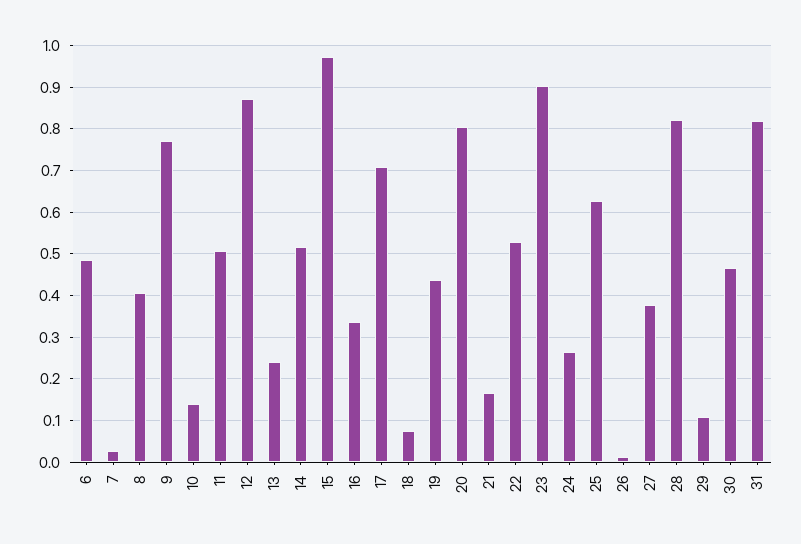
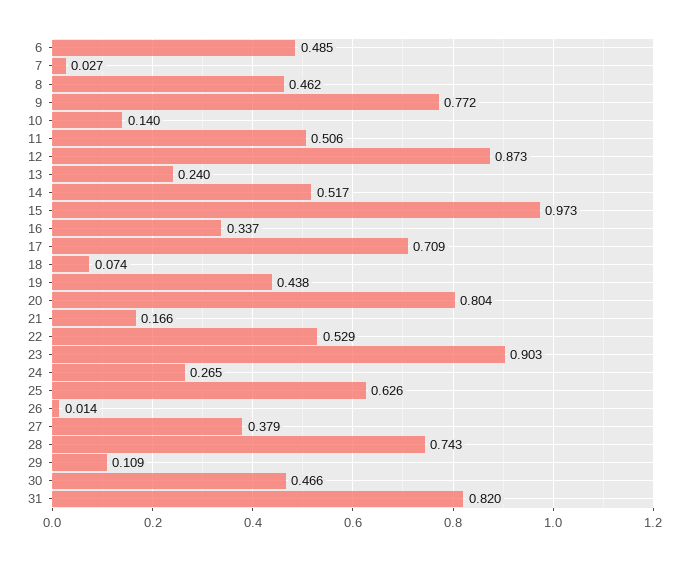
8: 0.4 -> 0.462
28: 0.82 -> 0.743

